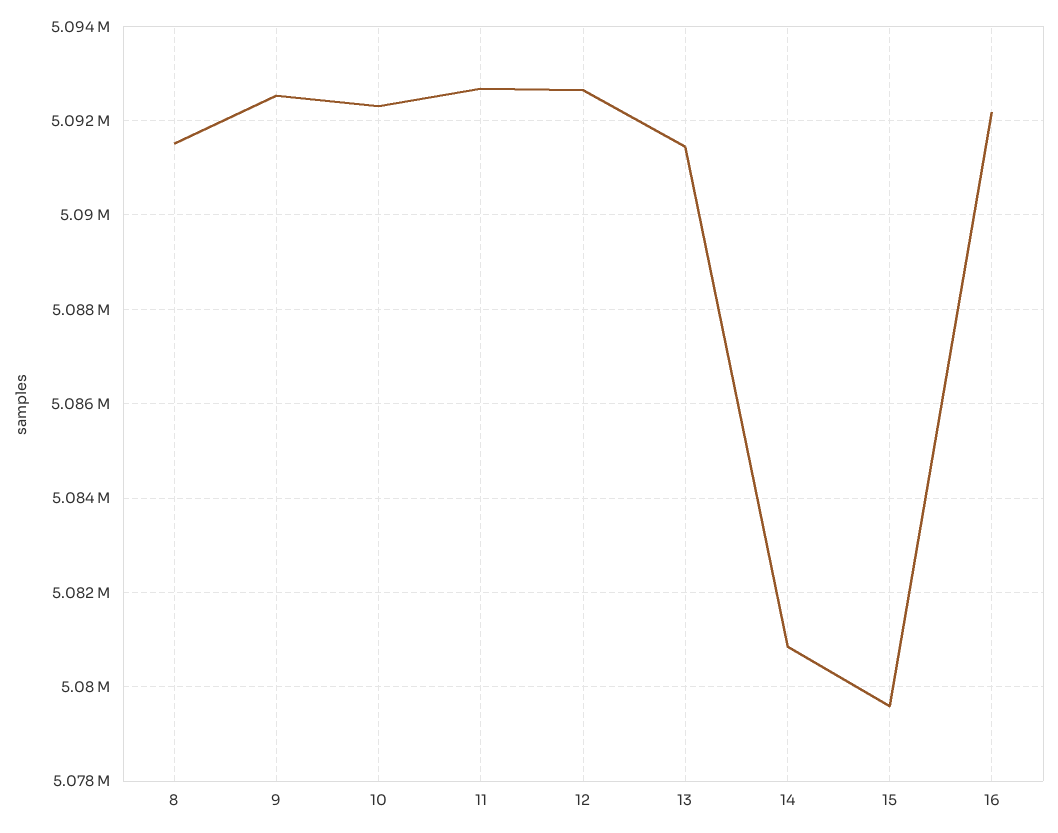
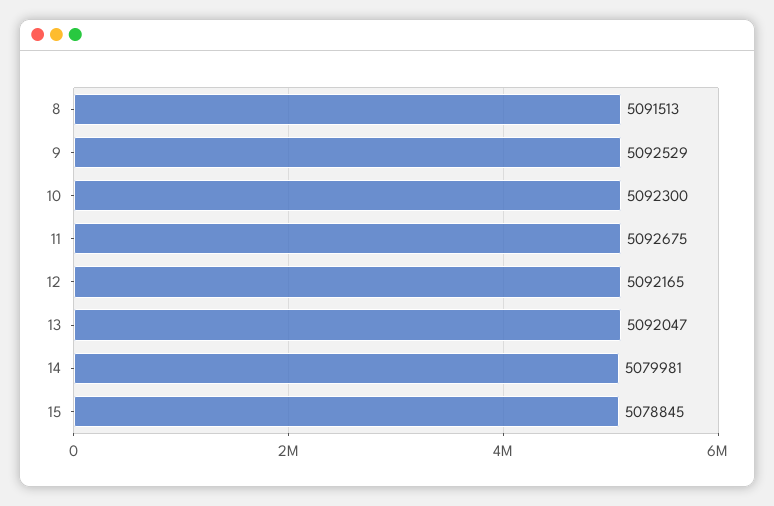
12: 5092600 -> 5092165
13: 5091400 -> 5092047
14: 5080800 -> 5079981
15: 5079600 -> 5078845
16: 5092200 -> none

